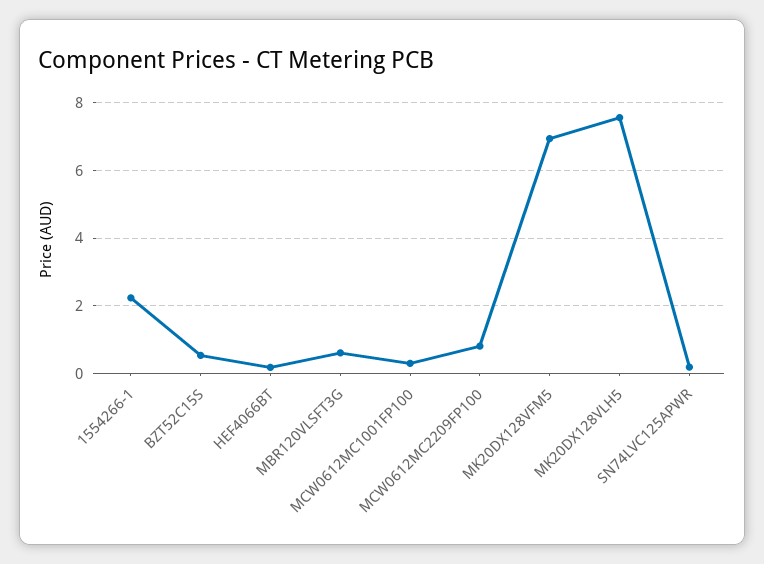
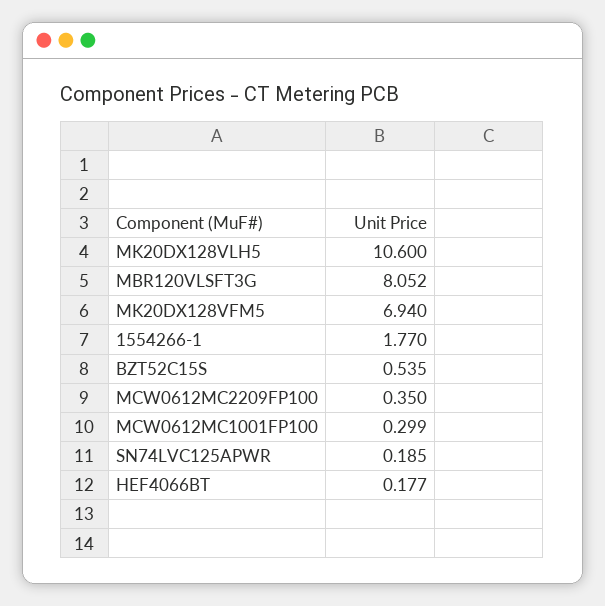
1554266-1: 2.2 -> 1.77
MBR120VLSFT3G: 0.6 -> 8.052
MCW0612MC2209FP100: 0.8 -> 0.35
MK20DX128VLH5: 7.6 -> 10.6

